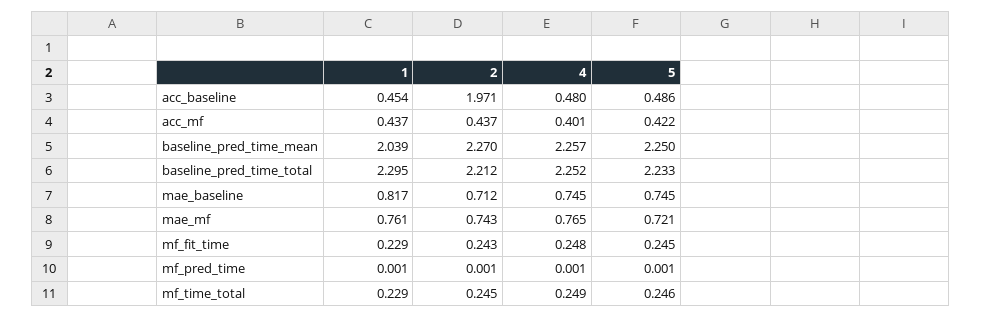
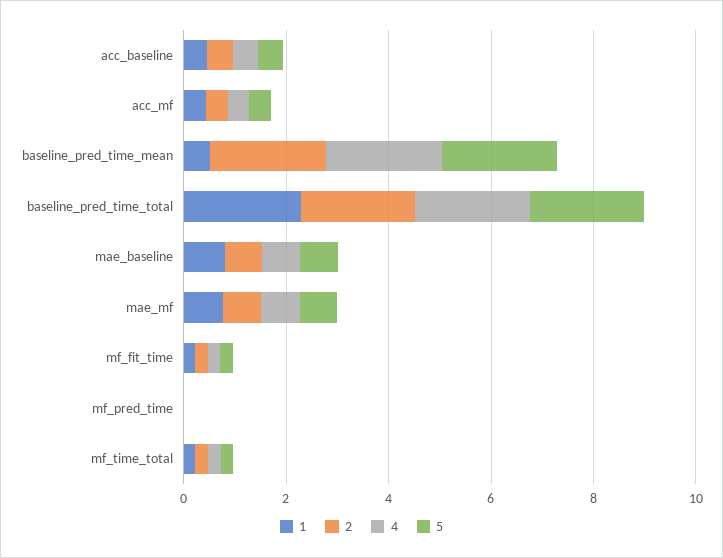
2, acc_baseline: 1.971 -> 0.5
1, baseline_pred_time_mean: 2.039 -> 0.5

